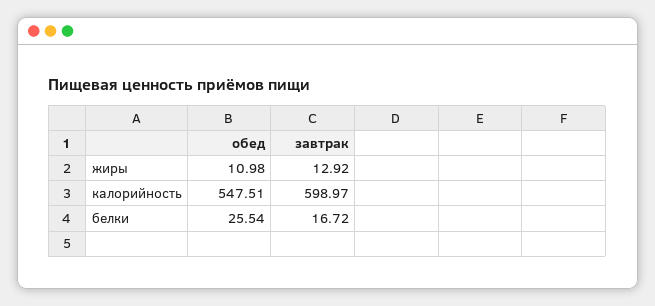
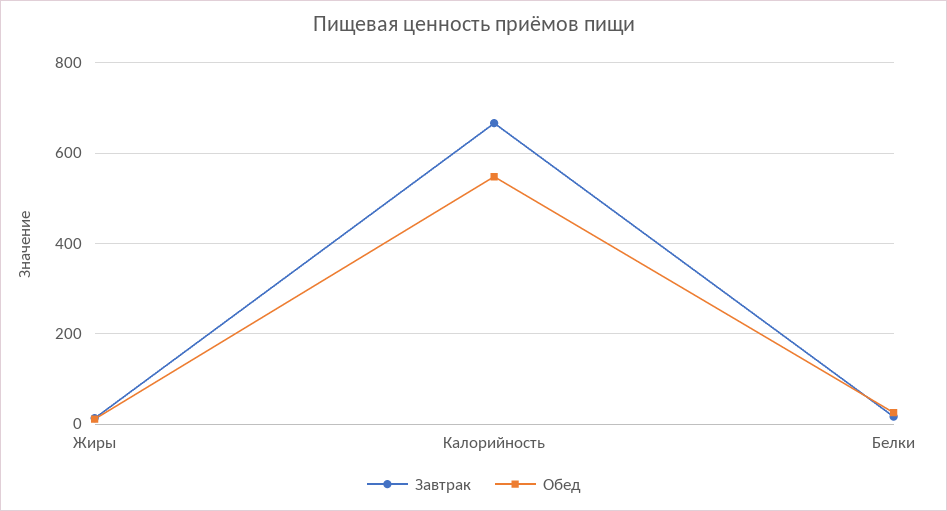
завтрак, калорийность: 598.97 -> 660

